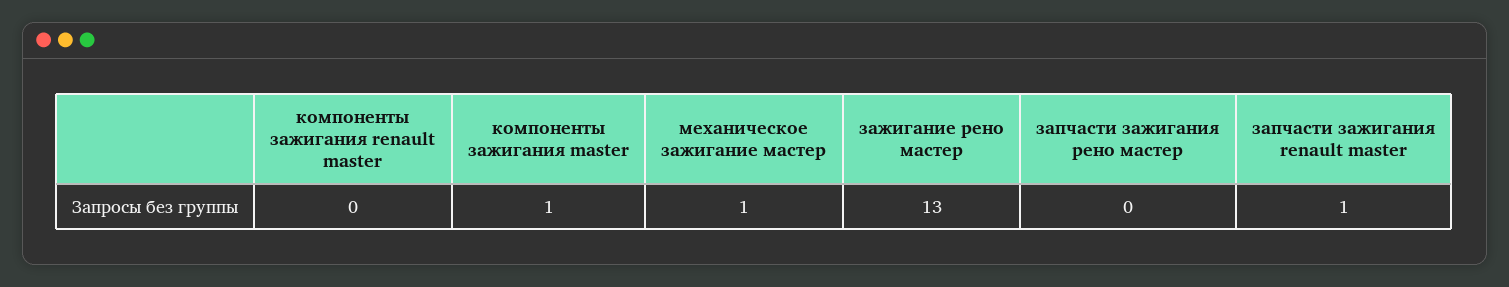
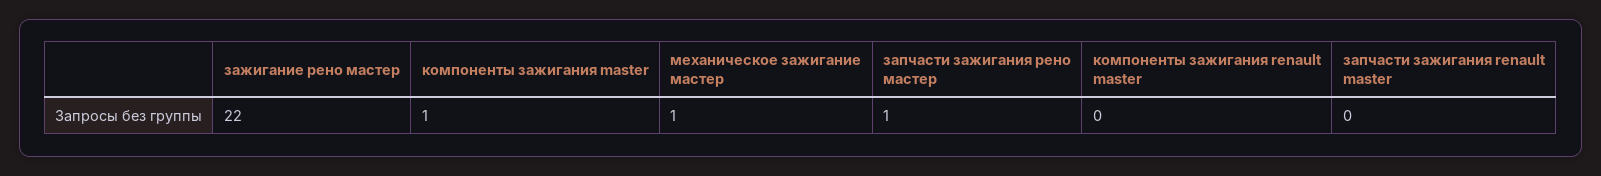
зажигание рено мастер: 13 -> 22
запчасти зажигания рено мастер: 0 -> 1
запчасти зажигания renault master: 1 -> 0

